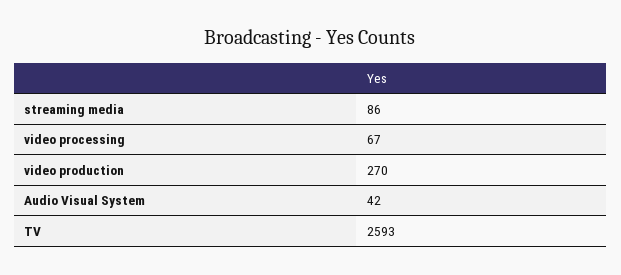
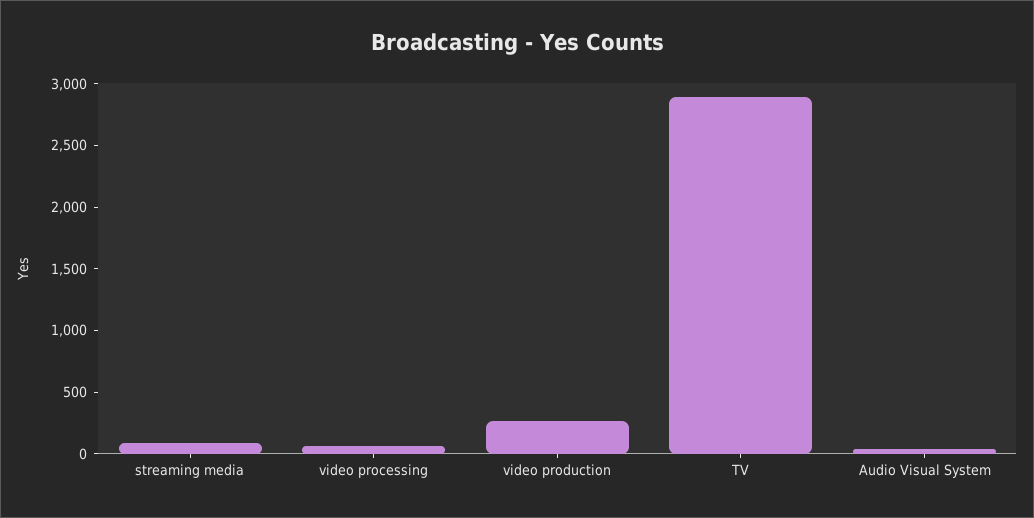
TV: 2593 -> 2900

